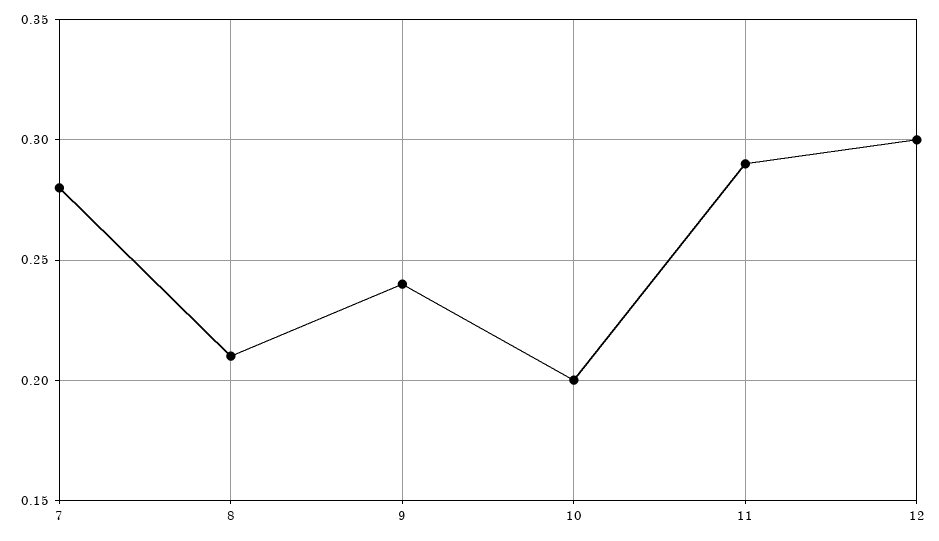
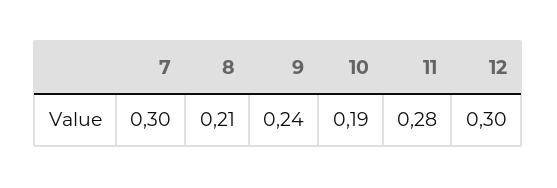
7: 0.28 -> 0.3
10: 0.2 -> 0.19
11: 0.29 -> 0.28

